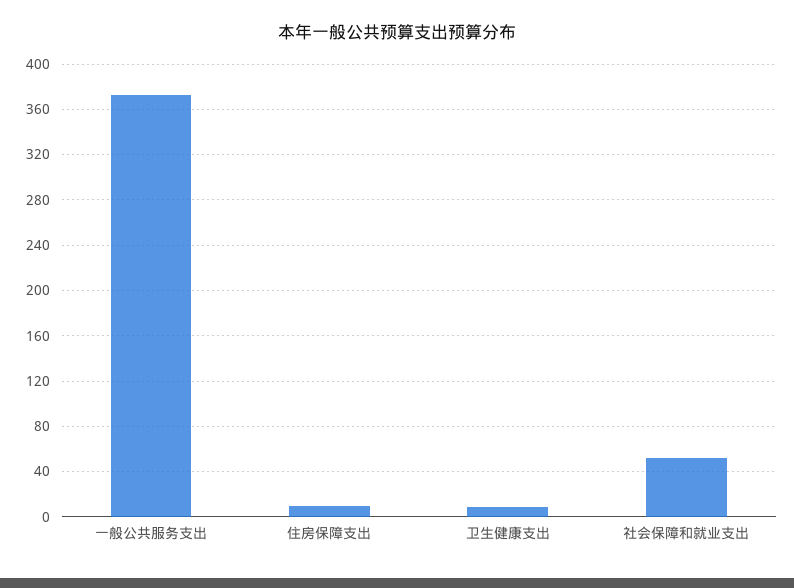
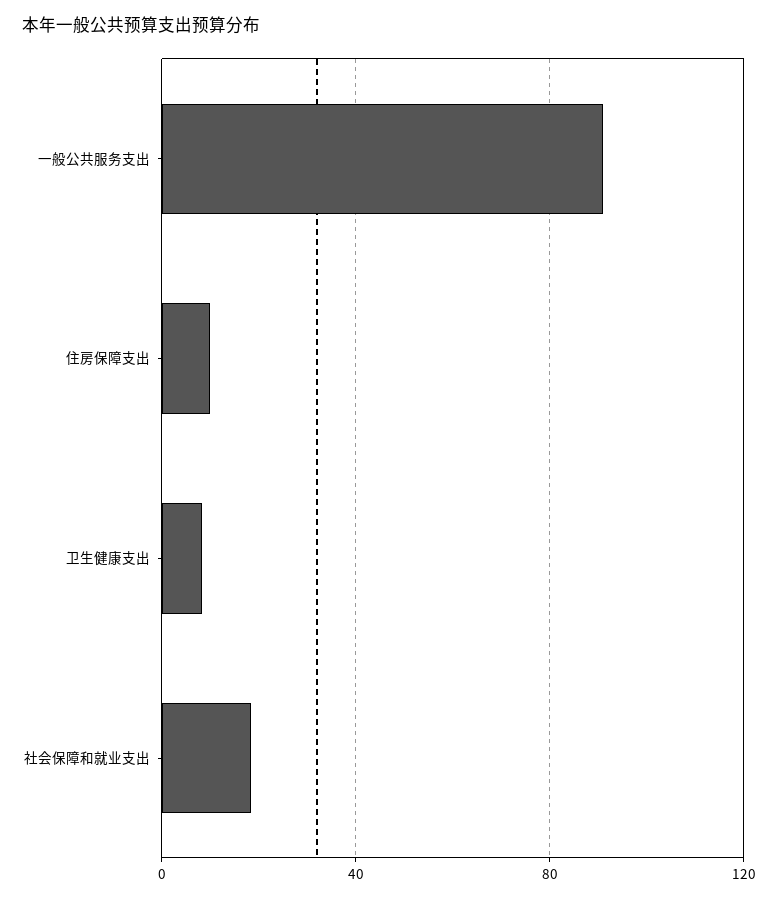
一般公共服务支出: 370 -> 90
社会保障和就业支出: 50 -> 20

